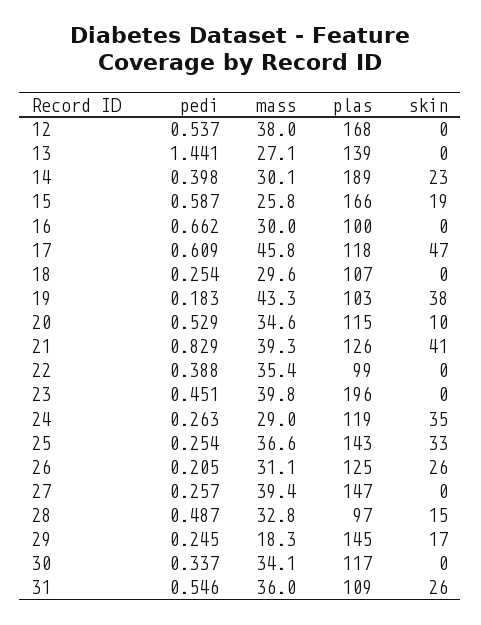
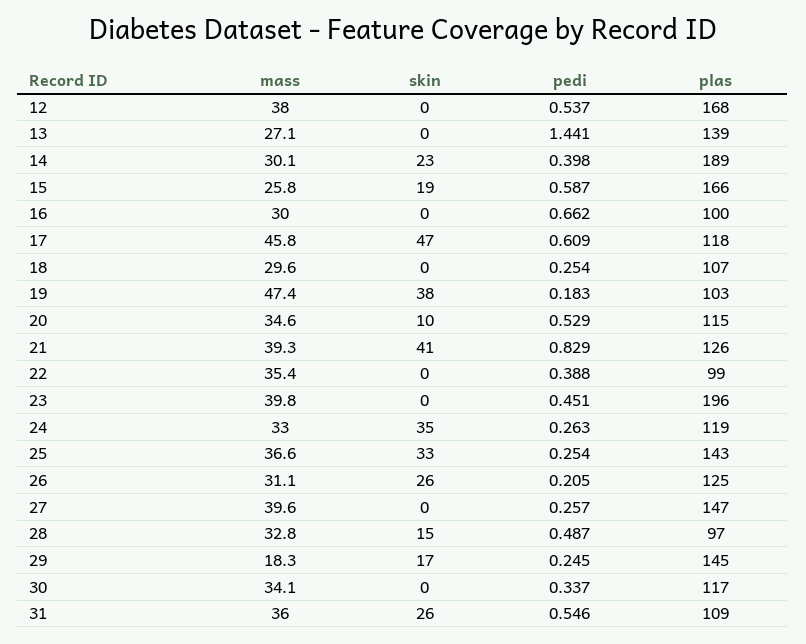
mass, 19: 43.3 -> 47.4
mass, 24: 29 -> 33
mass, 27: 39.4 -> 39.6

